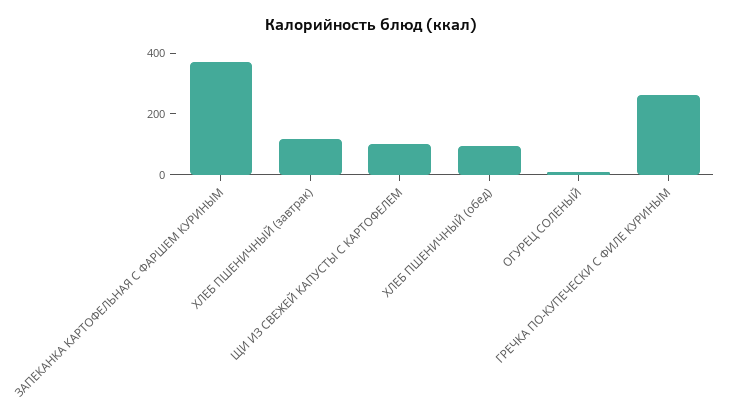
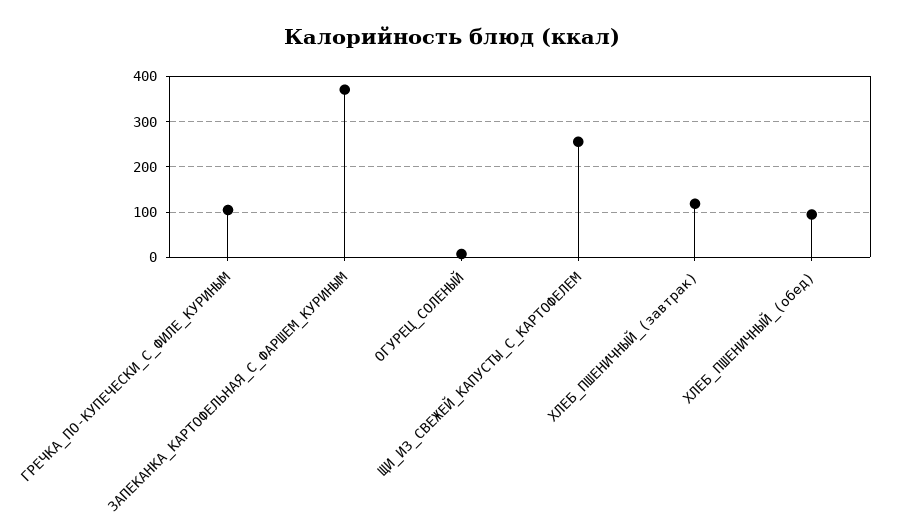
ЩИ ИЗ СВЕЖЕЙ КАПУСТЫ С КАРТОФЕЛЕМ: 100 -> 260
ГРЕЧКА ПО-КУПЕЧЕСКИ С ФИЛЕ КУРИНЫМ: 250 -> 100

